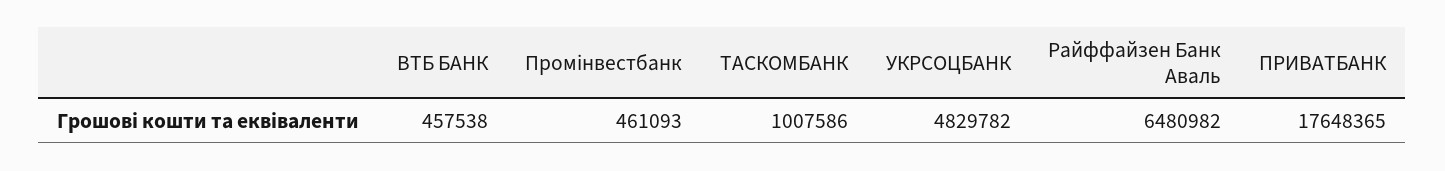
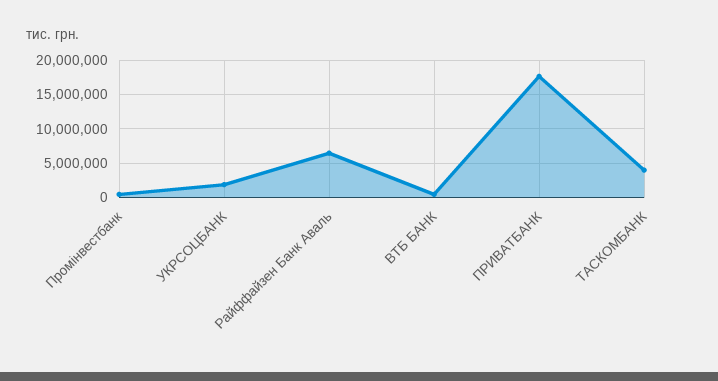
ТАСКОМБАНК: 1007586 -> 4000000
УКРСОЦБАНК: 4829782 -> 2000000

